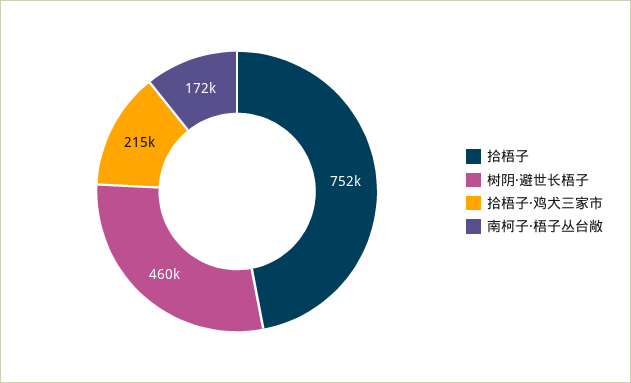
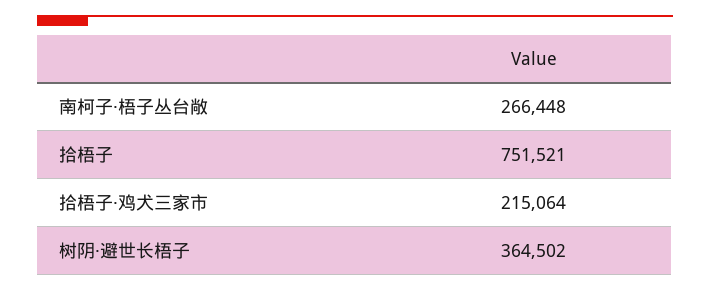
树阴·避世长梧子: 460000 -> 364502
南柯子·梧子丛台敞: 172000 -> 266448

